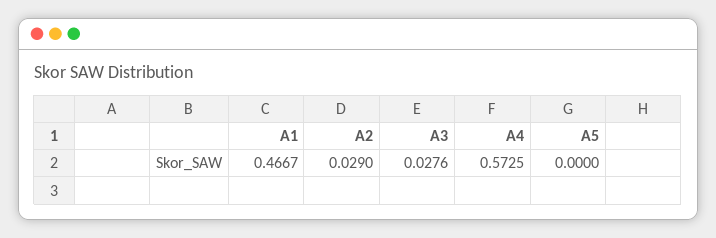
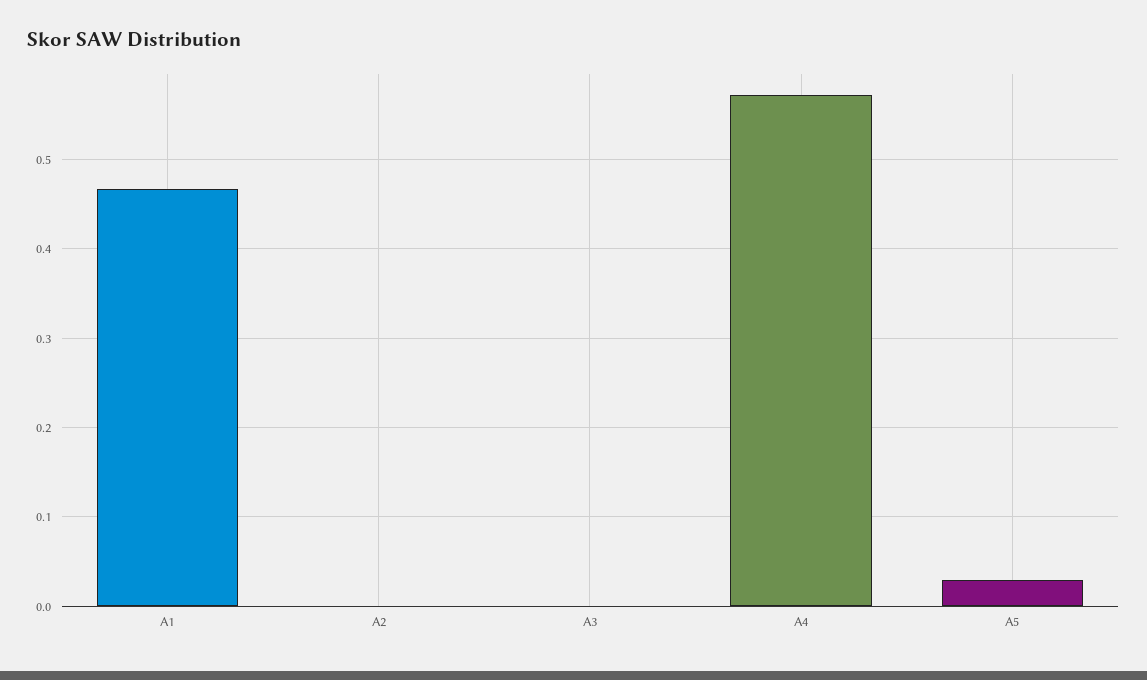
A2: 0.029 -> 0
A3: 0.0276 -> 0
A5: 0 -> 0.03

